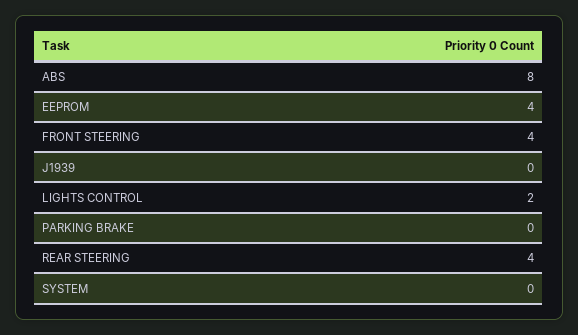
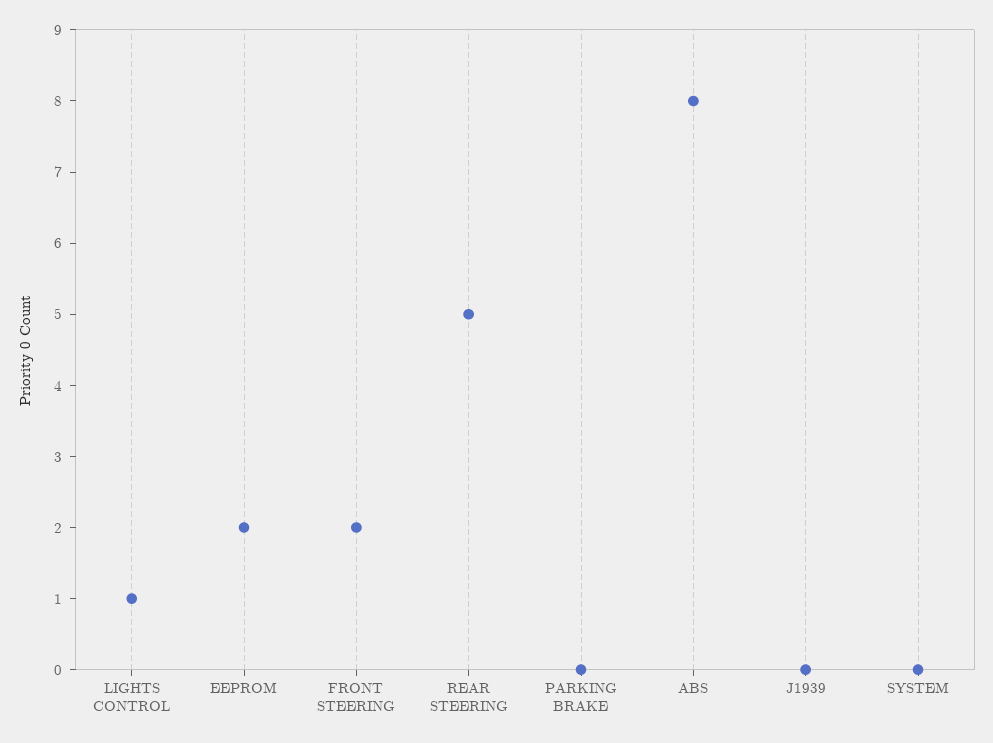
EEPROM: 4 -> 2
FRONT STEERING: 4 -> 2
LIGHTS CONTROL: 2 -> 1
REAR STEERING: 4 -> 5

